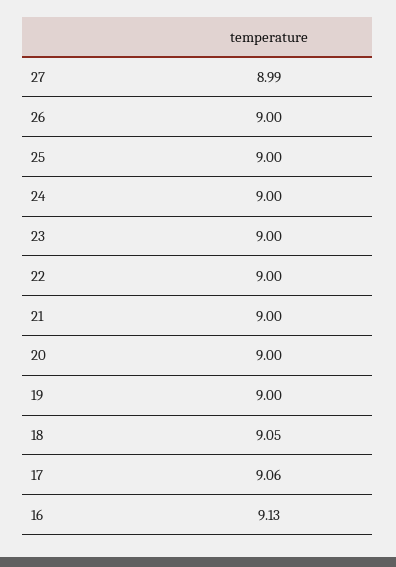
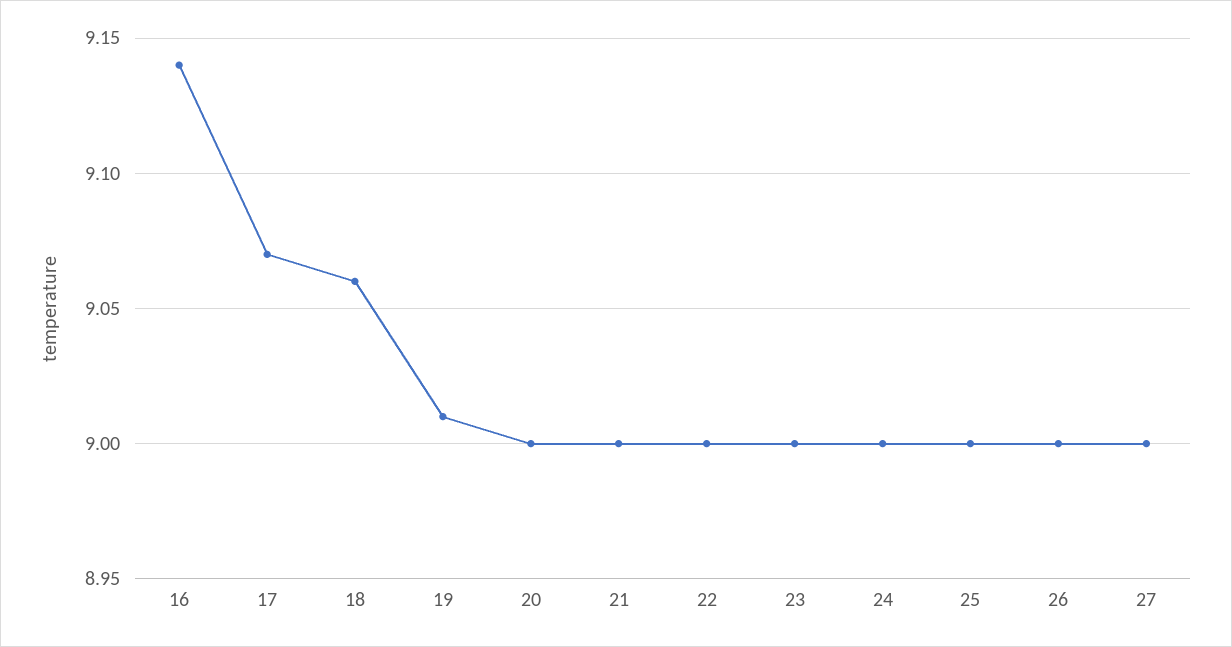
27: 8.99 -> 9
19: 9 -> 9.01
18: 9.05 -> 9.06
17: 9.06 -> 9.07
16: 9.13 -> 9.14

